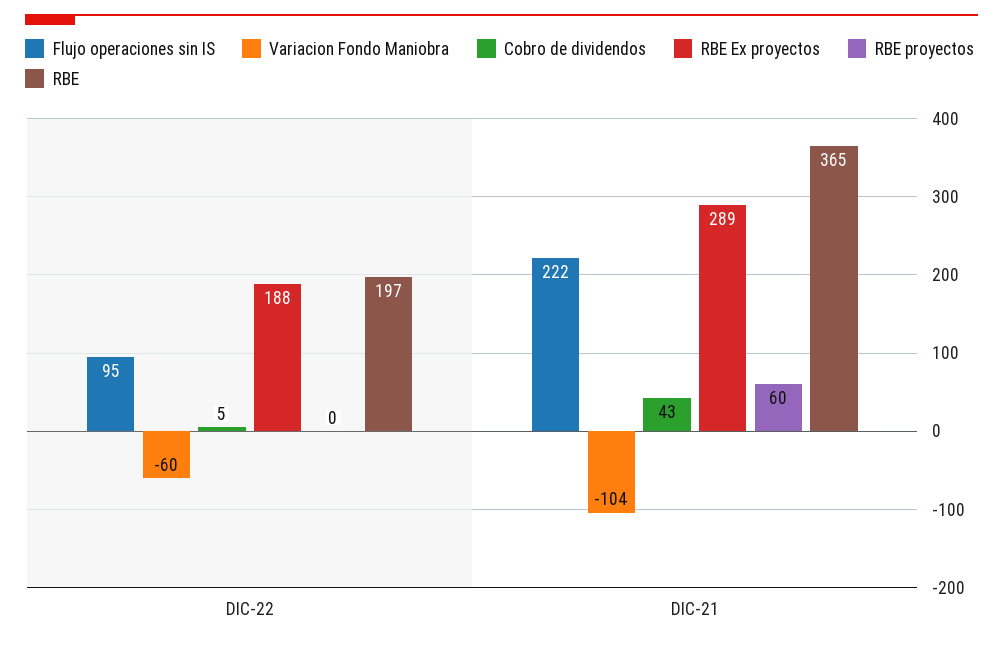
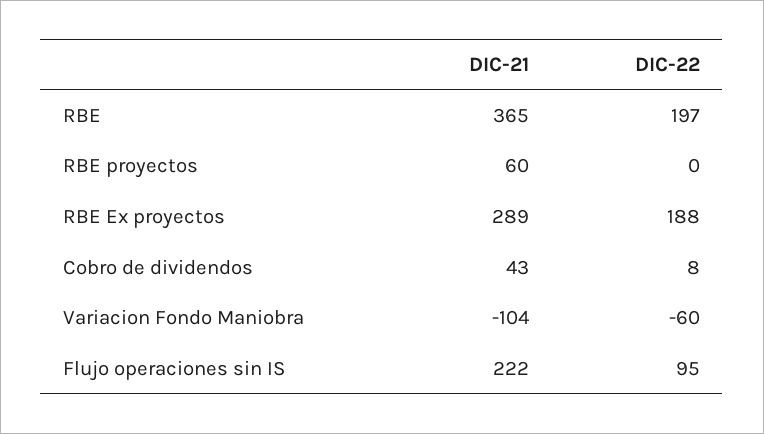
Cobro de dividendos, DIC-22: 5 -> 8

